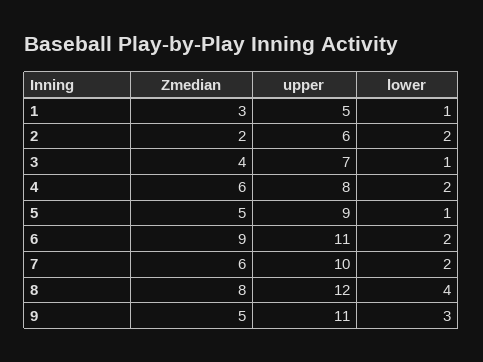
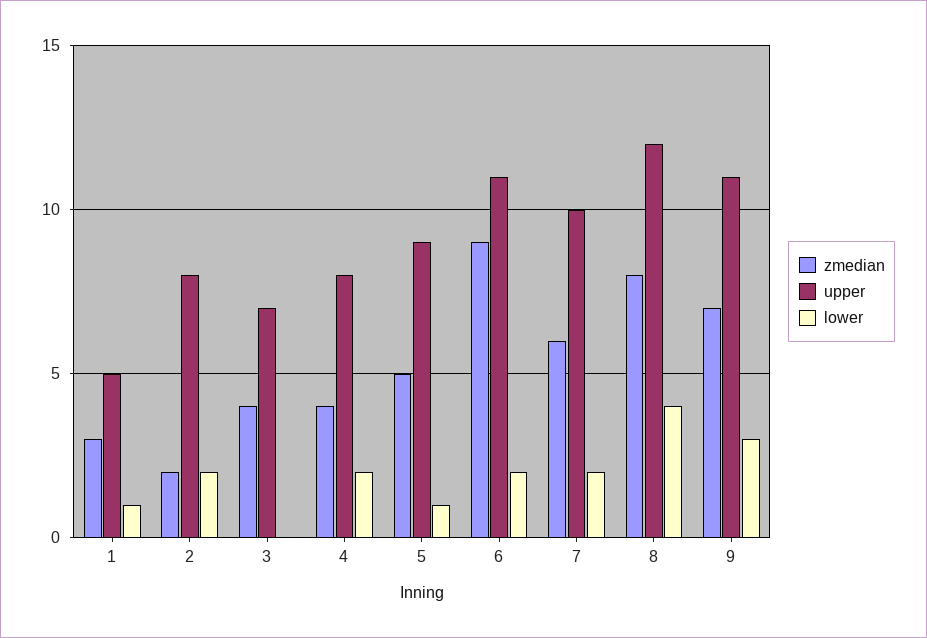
upper, 2: 6 -> 8
lower, 3: 1 -> 0
Zmedian, 4: 6 -> 4
Zmedian, 9: 5 -> 7

